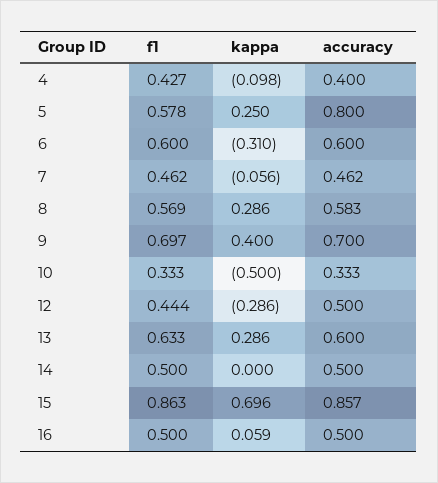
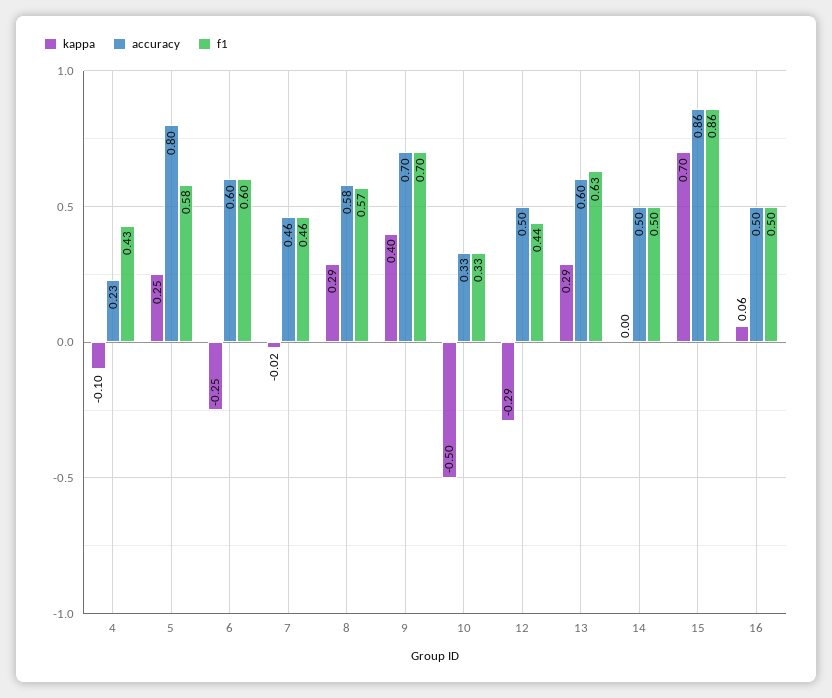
accuracy, 4: 0.4 -> 0.23
kappa, 6: -0.31 -> -0.25
kappa, 7: -0.056 -> -0.02

